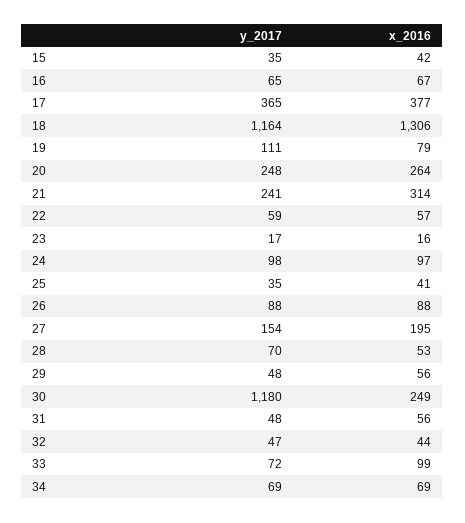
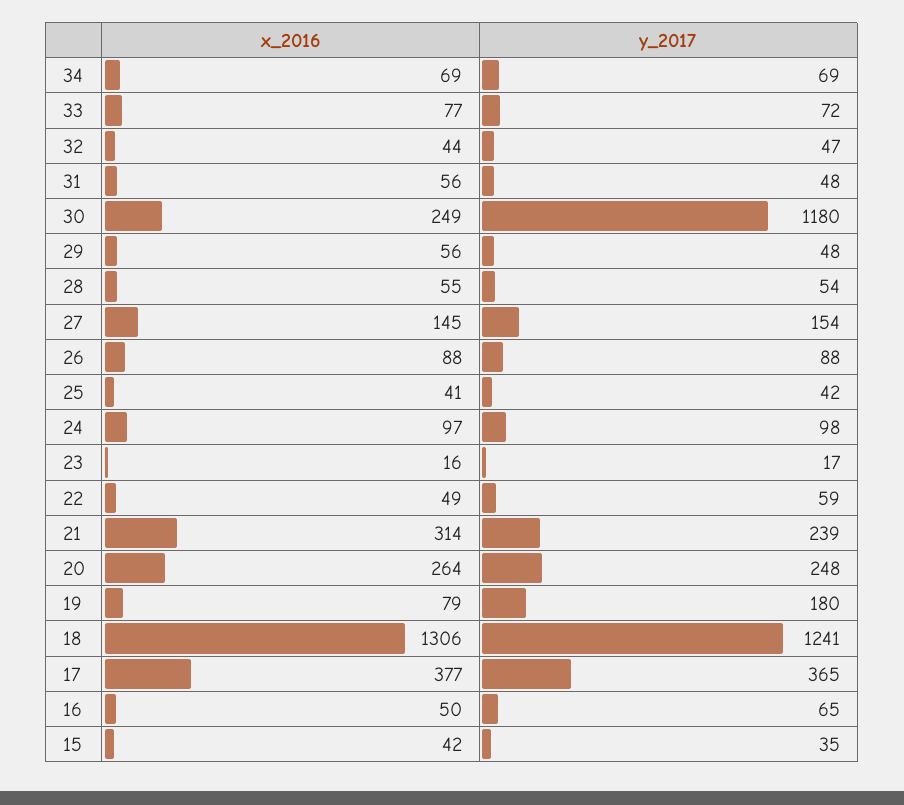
x_2016, 16: 67 -> 50
y_2017, 18: 1164 -> 1241
y_2017, 19: 111 -> 180
y_2017, 21: 241 -> 239
x_2016, 22: 57 -> 49
y_2017, 25: 35 -> 42
x_2016, 27: 195 -> 145
y_2017, 28: 70 -> 54
x_2016, 28: 53 -> 55
x_2016, 33: 99 -> 77

